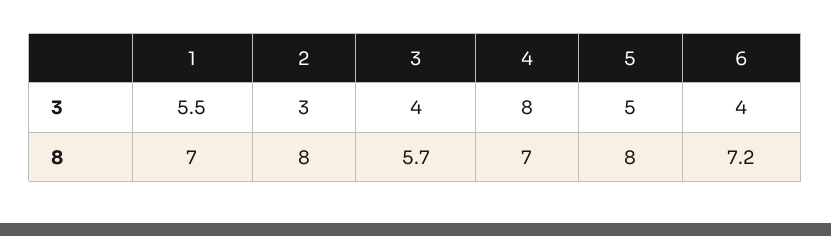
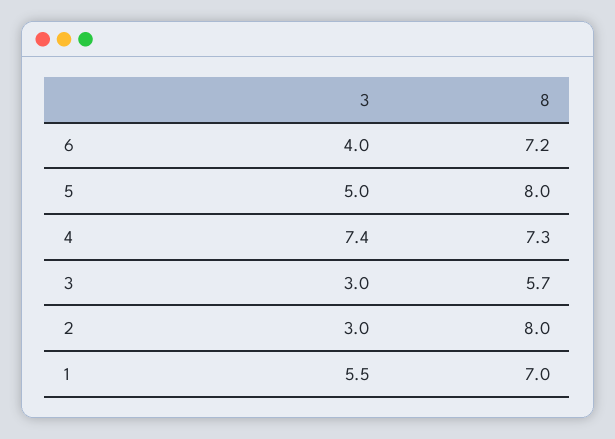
3, 3: 4 -> 3
4, 3: 8 -> 7.4
4, 8: 7 -> 7.3

